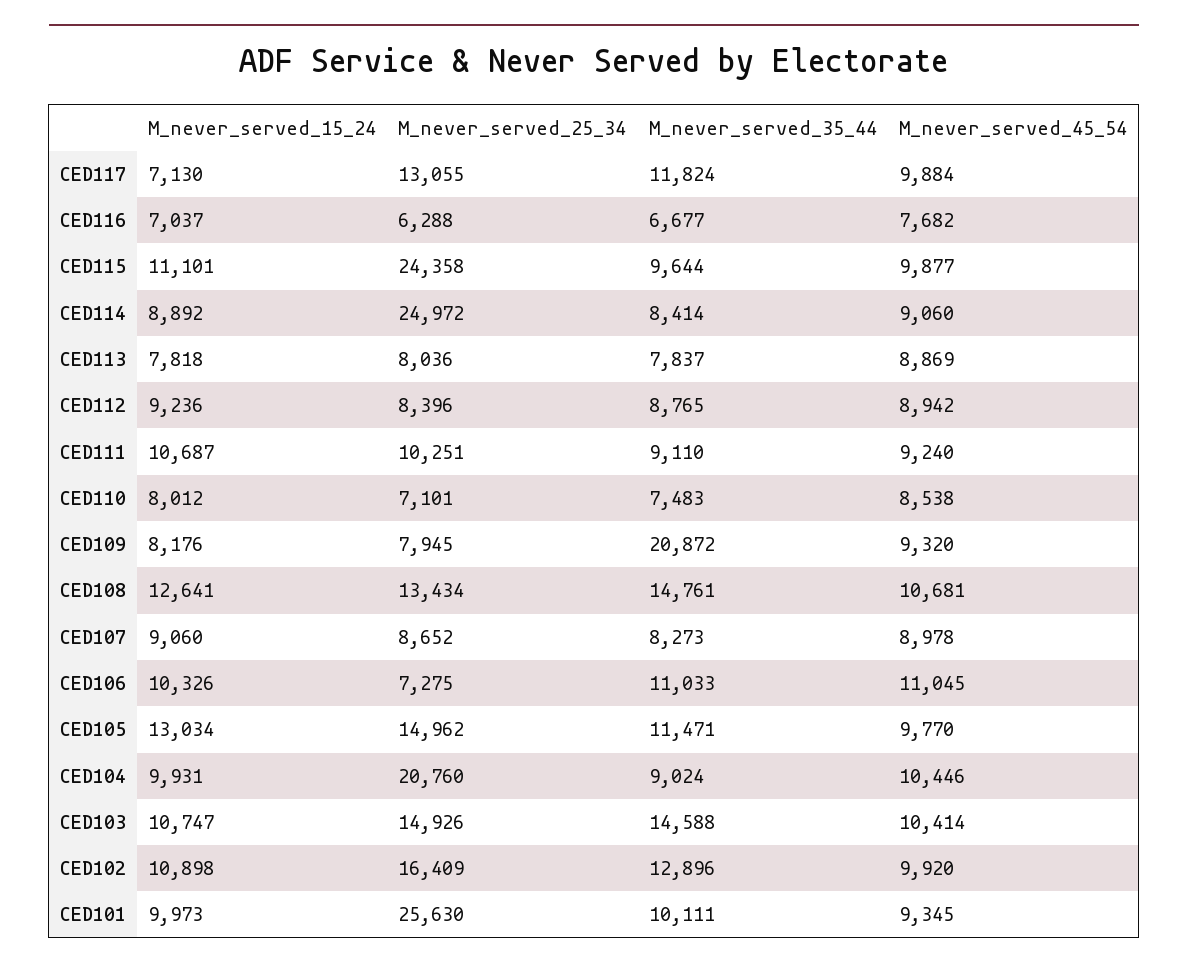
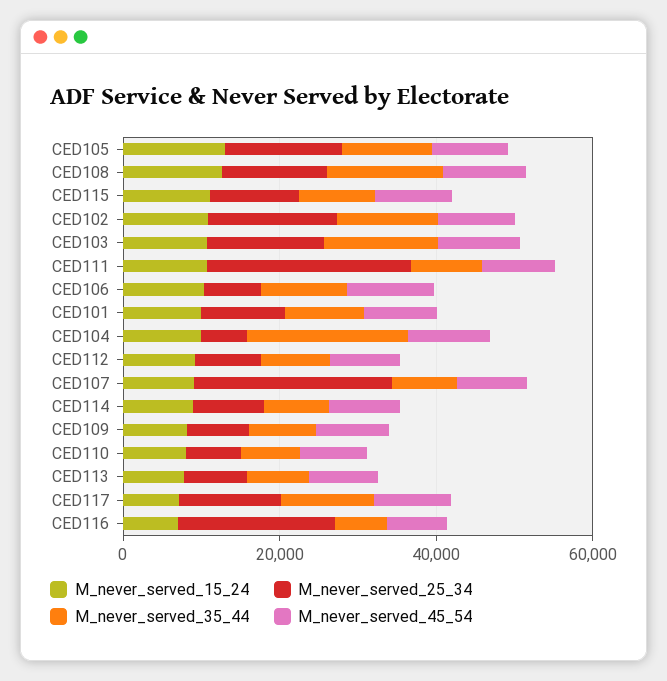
M_never_served_25_34, CED116: 6288 -> 20000
M_never_served_25_34, CED115: 24358 -> 10000
M_never_served_25_34, CED114: 24972 -> 10000
M_never_served_25_34, CED111: 10251 -> 25000
M_never_served_35_44, CED109: 20872 -> 10000
M_never_served_25_34, CED107: 8652 -> 25000
M_never_served_25_34, CED104: 20760 -> 5000
M_never_served_35_44, CED104: 9024 -> 20000
M_never_served_25_34, CED101: 25630 -> 10000

